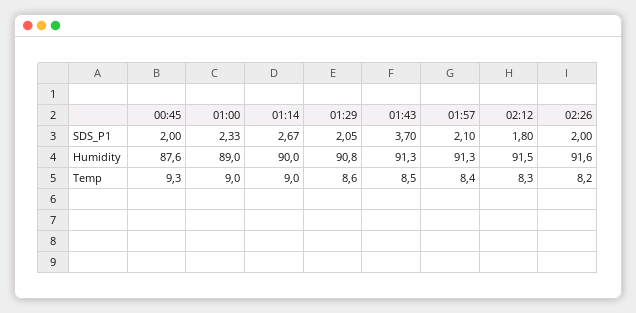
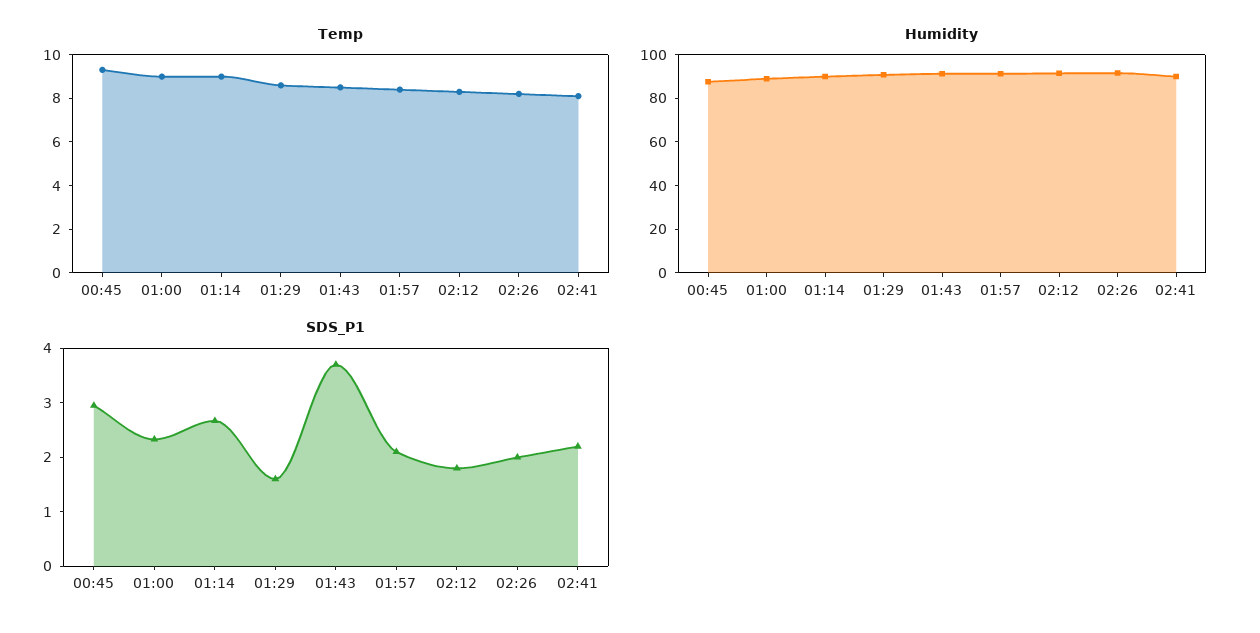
SDS_P1, 00:45: 2 -> 3
SDS_P1, 01:29: 2.05 -> 1.6
Temp, 02:41: none -> 8
Humidity, 02:41: none -> 90
SDS_P1, 02:41: none -> 2.2

